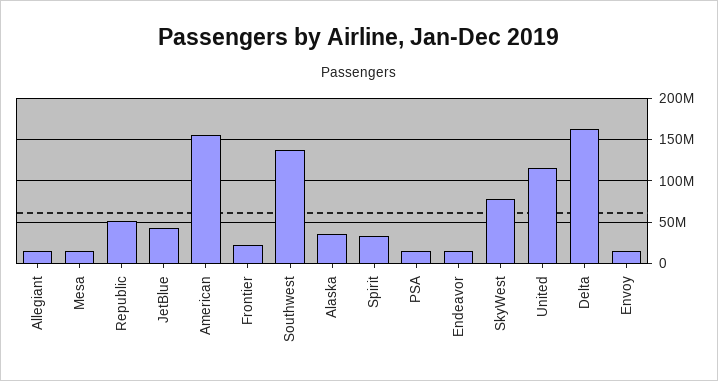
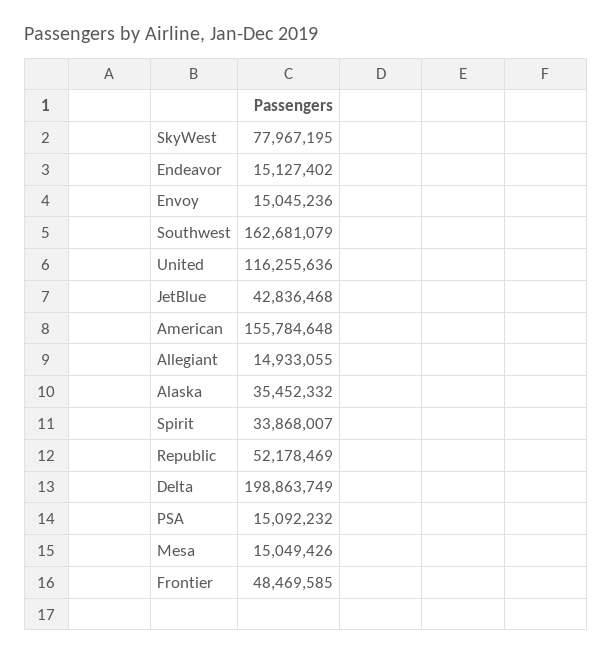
Frontier: 20000000 -> 48469585
Southwest: 140000000 -> 162681079
Delta: 160000000 -> 198863749

